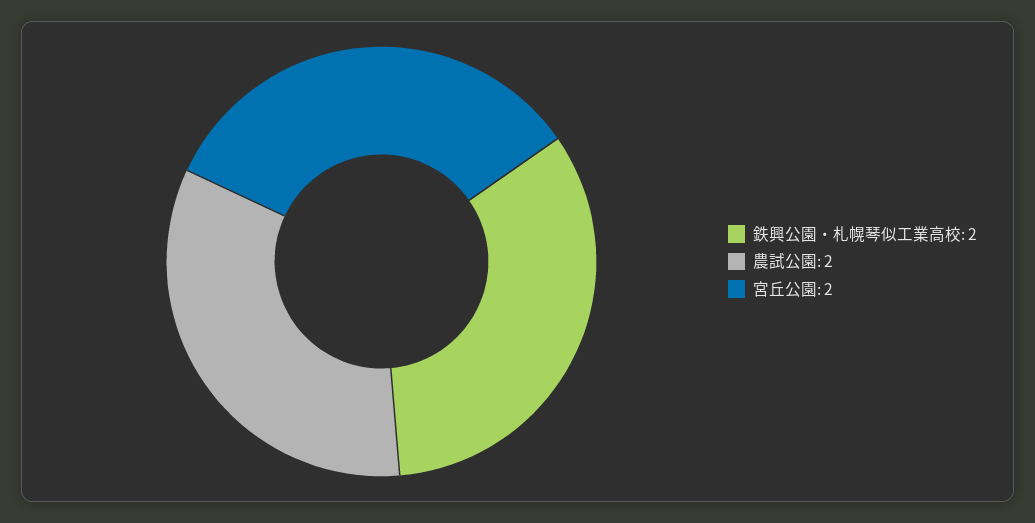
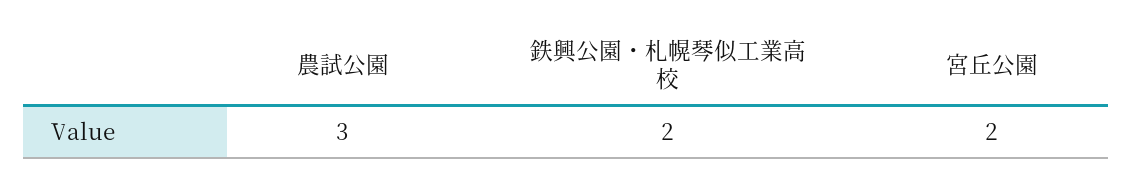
農試公園: 2 -> 3

